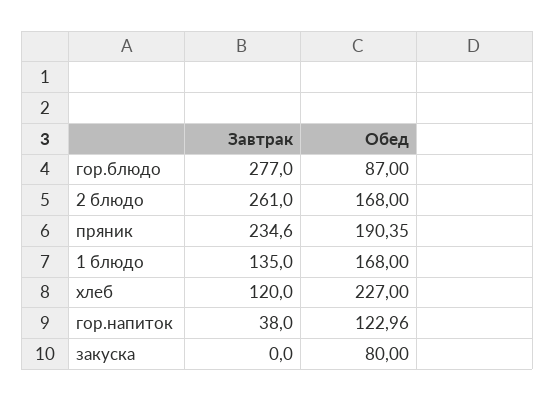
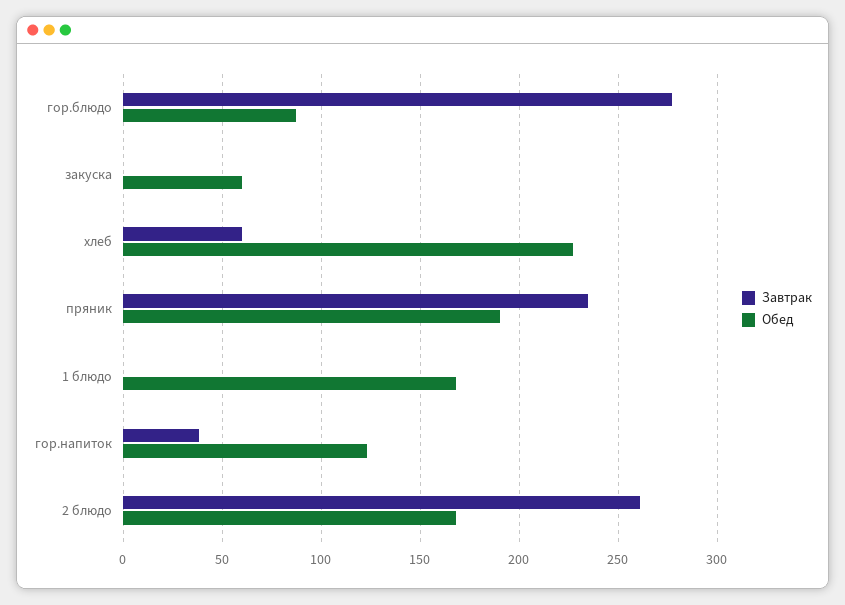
Завтрак, 1 блюдо: 135 -> 0
Завтрак, хлеб: 120 -> 60
Обед, закуска: 80 -> 60

